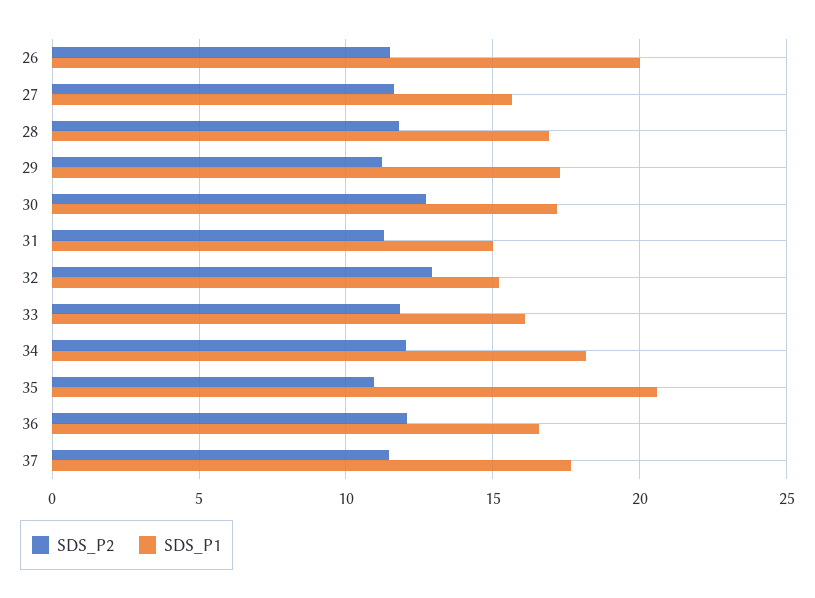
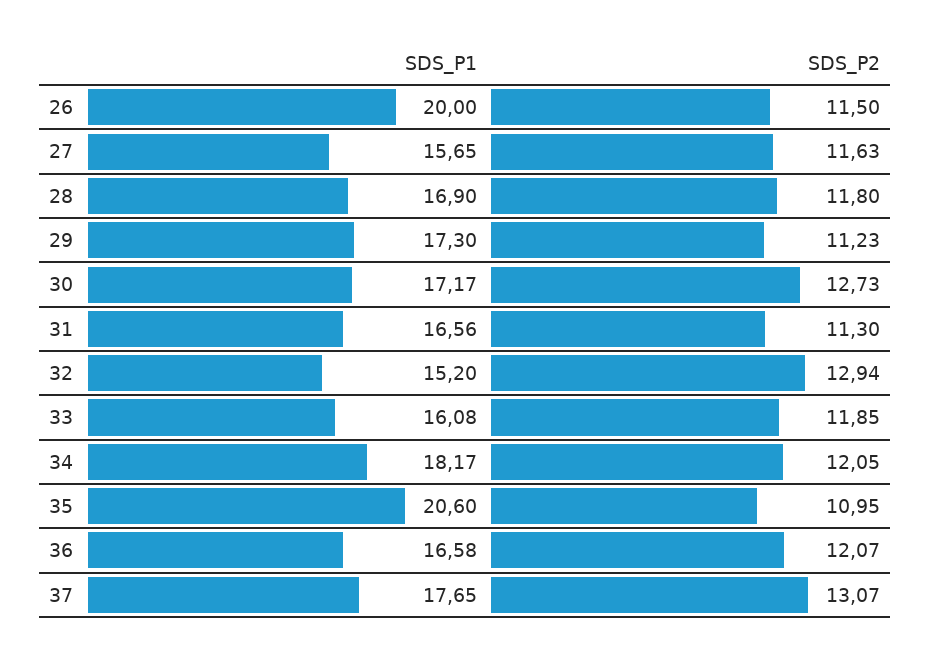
SDS_P1, 31: 15 -> 16.56
SDS_P2, 37: 11.5 -> 13.07

